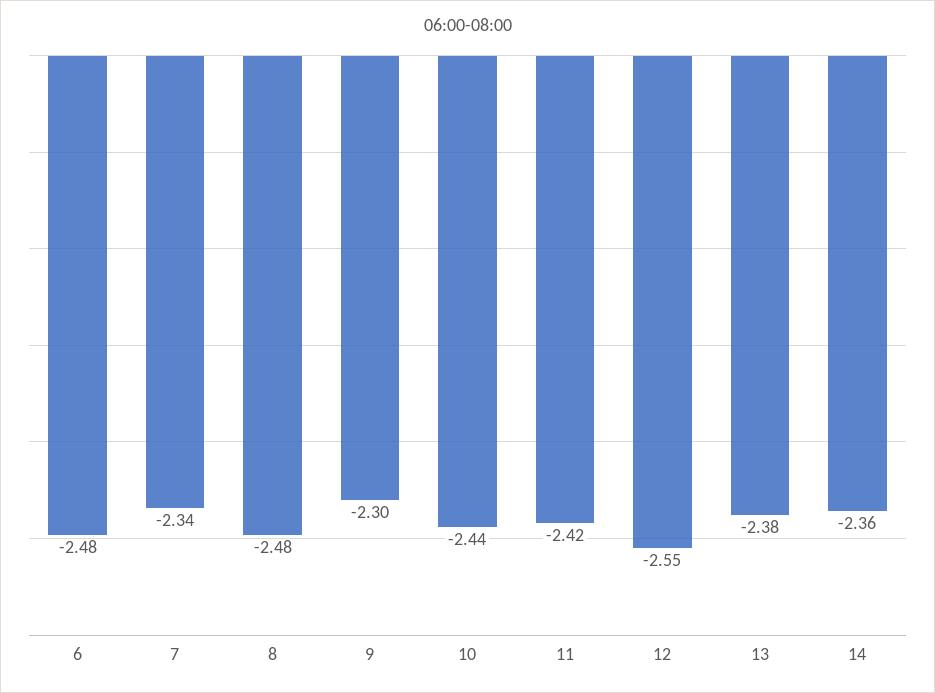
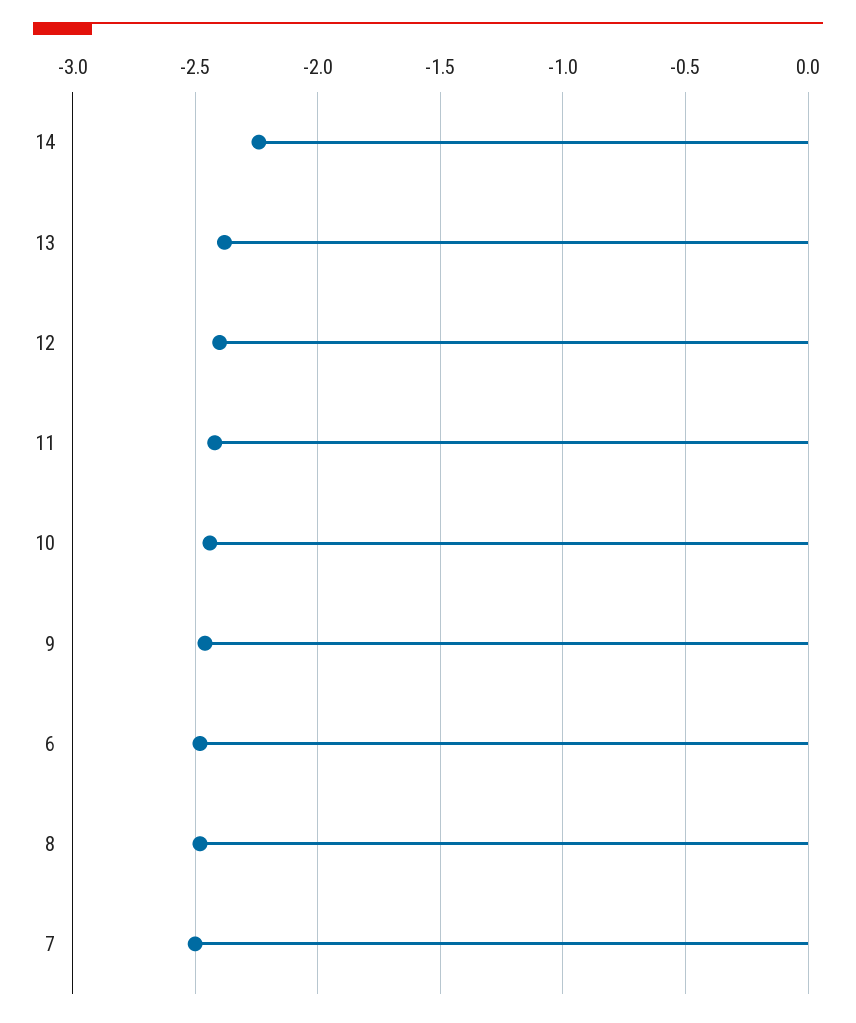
7: -2.34 -> -2.5
9: -2.3 -> -2.45
12: -2.55 -> -2.4
14: -2.36 -> -2.25

